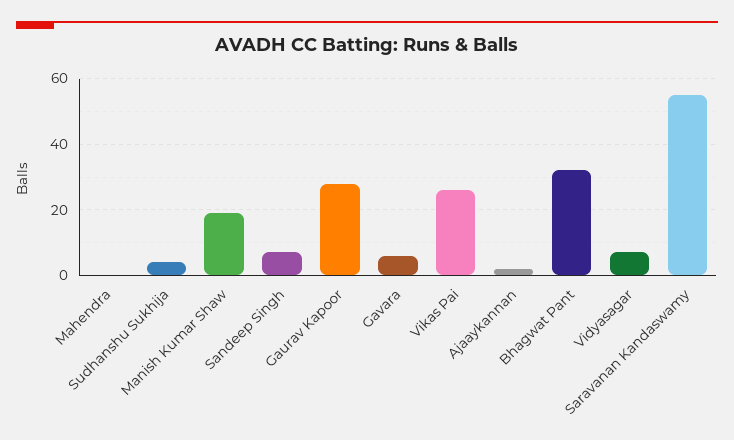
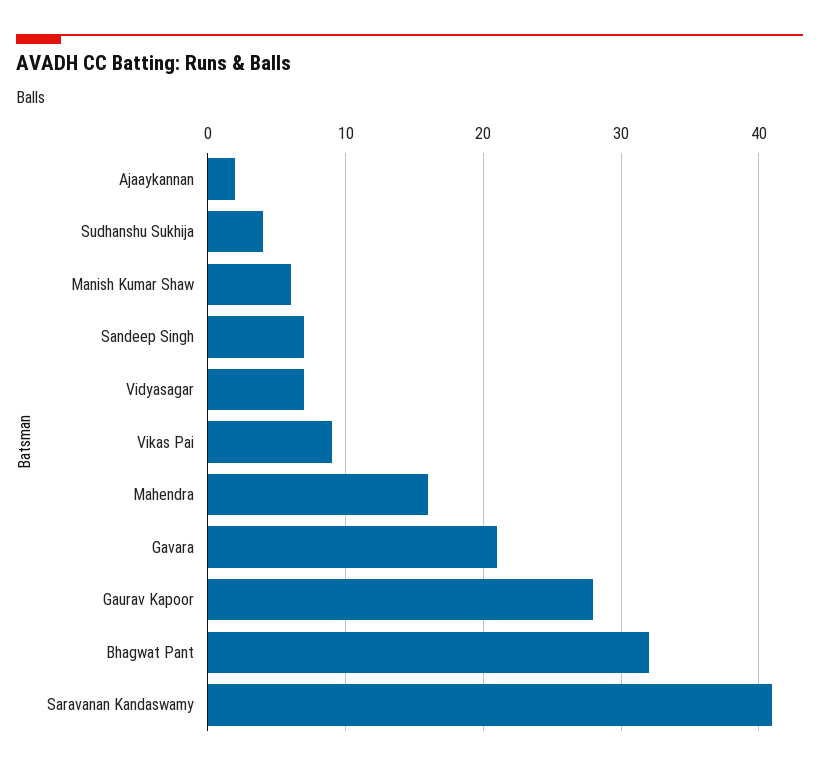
Mahendra: 0 -> 16
Manish Kumar Shaw: 20 -> 6
Gavara: 5 -> 21
Vikas Pai: 25 -> 9
Saravanan Kandaswamy: 55 -> 41

